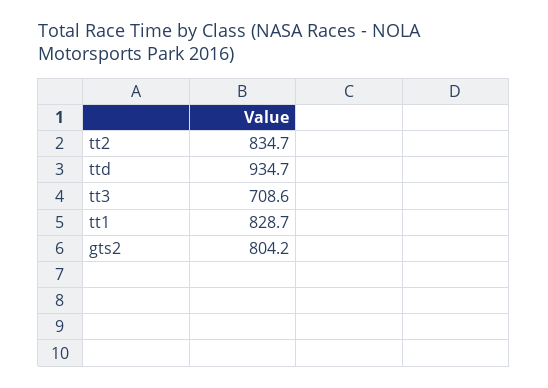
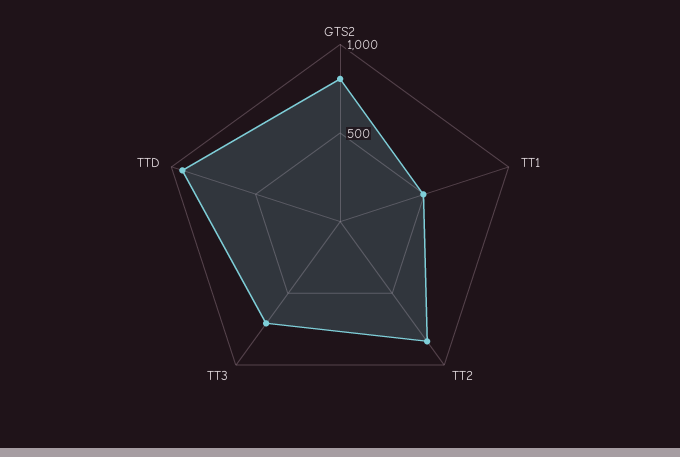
tt1: 828.7 -> 500

